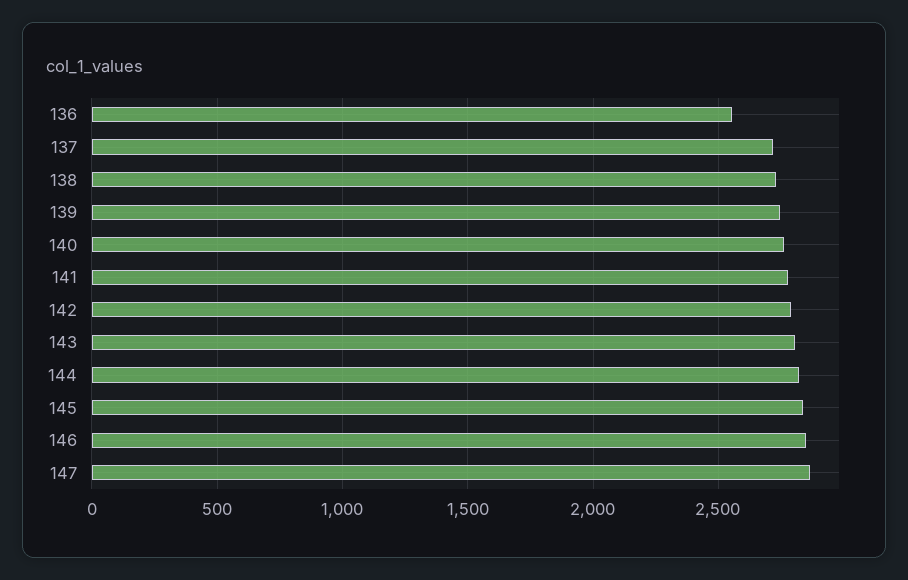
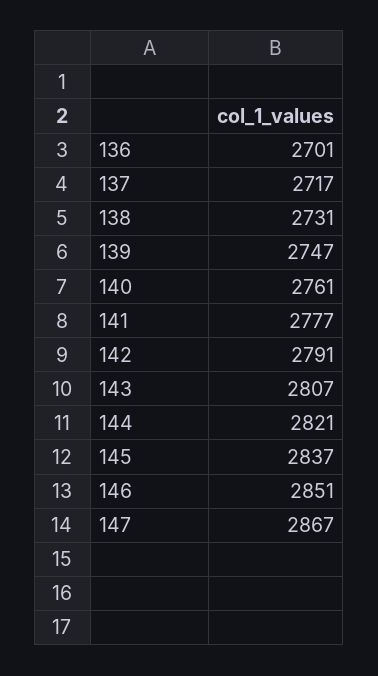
136: 2550 -> 2701

